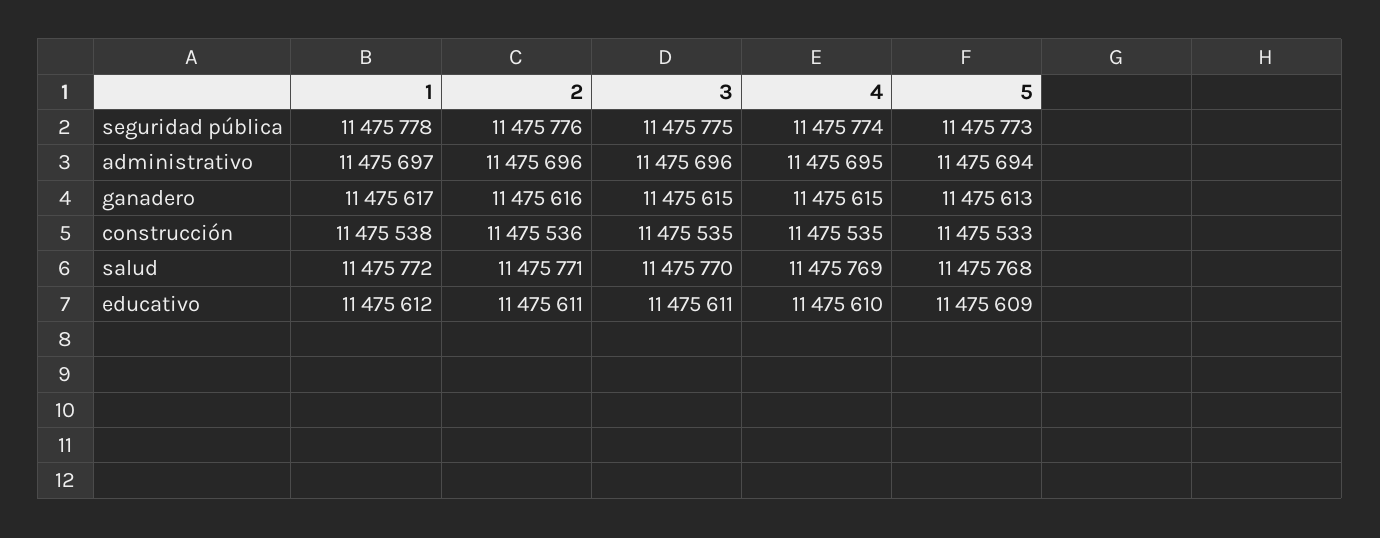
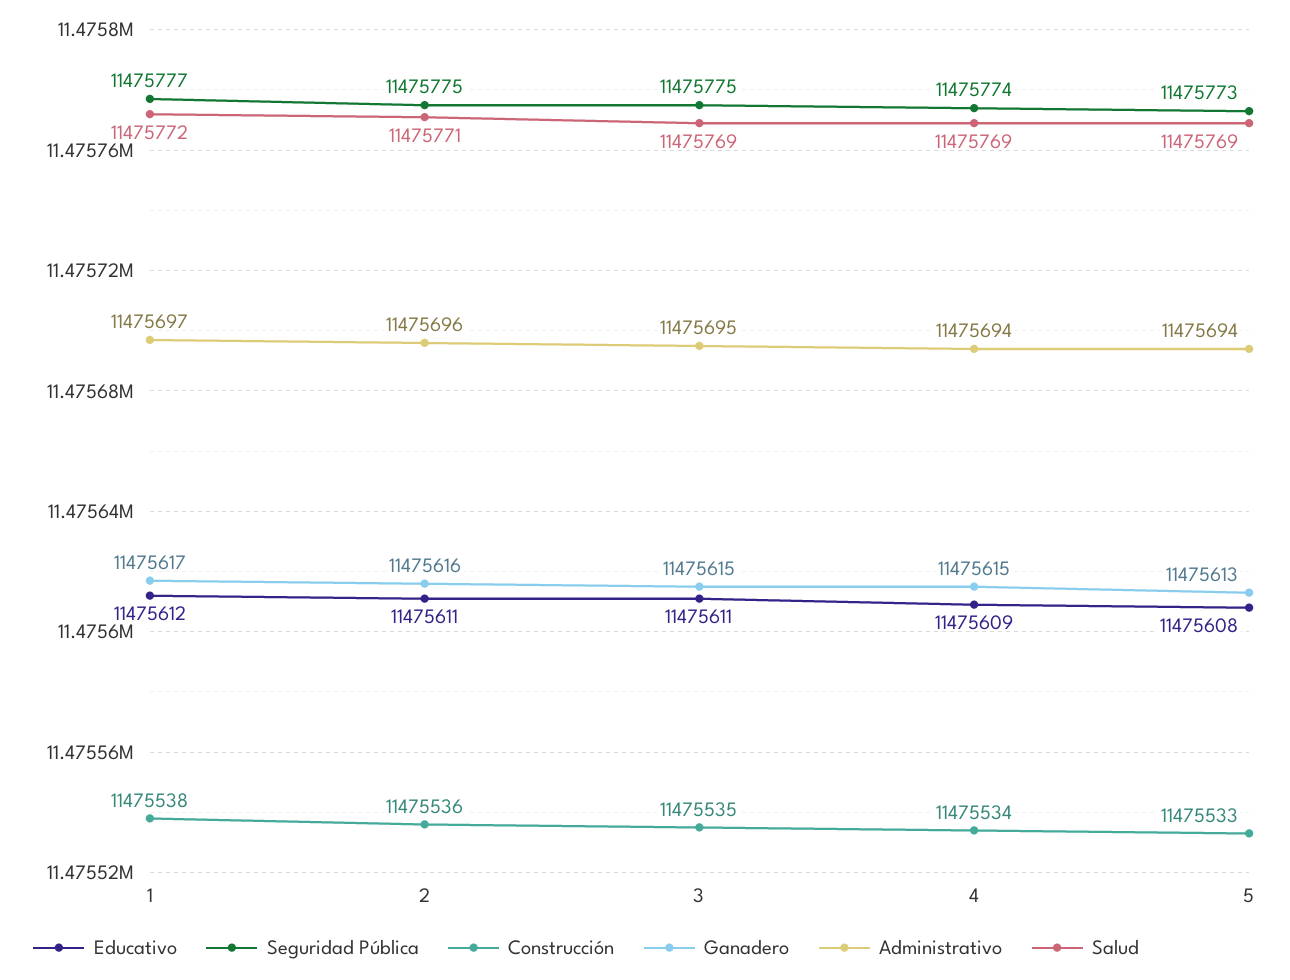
seguridad pública, 1: 11475778 -> 11475777
seguridad pública, 2: 11475776 -> 11475775
administrativo, 3: 11475696 -> 11475695
administrativo, 4: 11475695 -> 11475694
construcción, 4: 11475535 -> 11475534
salud, 3: 11475770 -> 11475769
salud, 5: 11475768 -> 11475769
educativo, 4: 11475610 -> 11475609
educativo, 5: 11475609 -> 11475608

